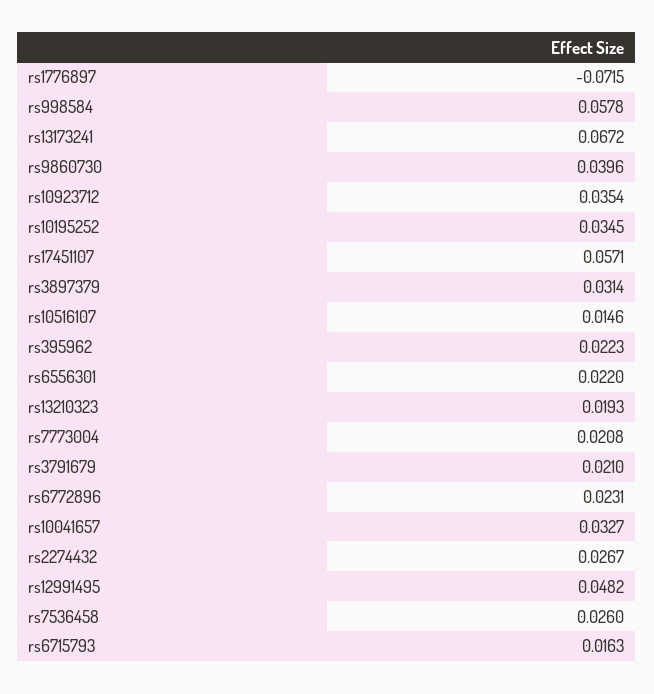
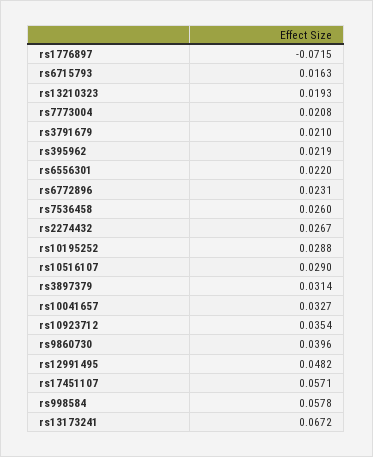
rs10195252: 0.0345 -> 0.0288
rs10516107: 0.0146 -> 0.029
rs395962: 0.0223 -> 0.0219

